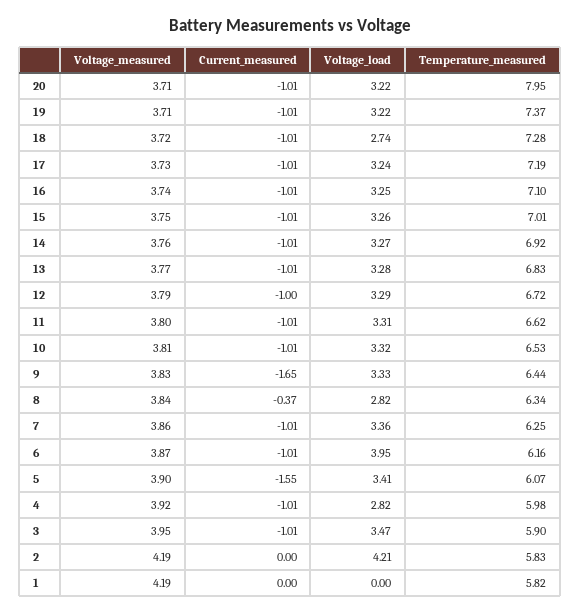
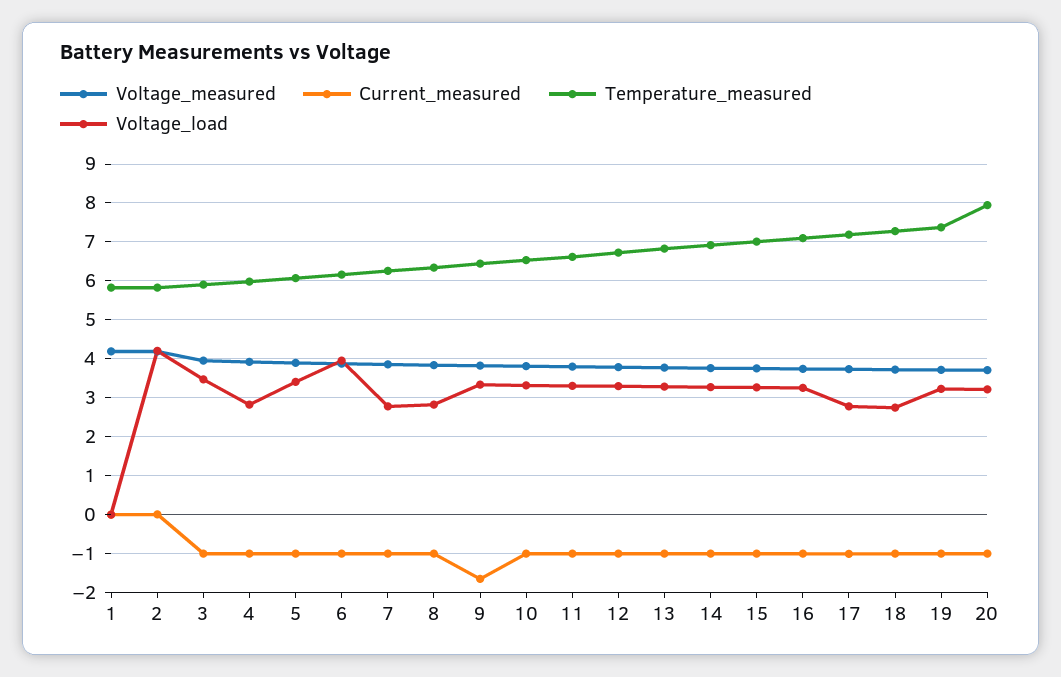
Voltage_load, 17: 3.24 -> 2.8
Current_measured, 8: -0.37 -> -1
Voltage_load, 7: 3.36 -> 2.8
Current_measured, 5: -1.55 -> -1

